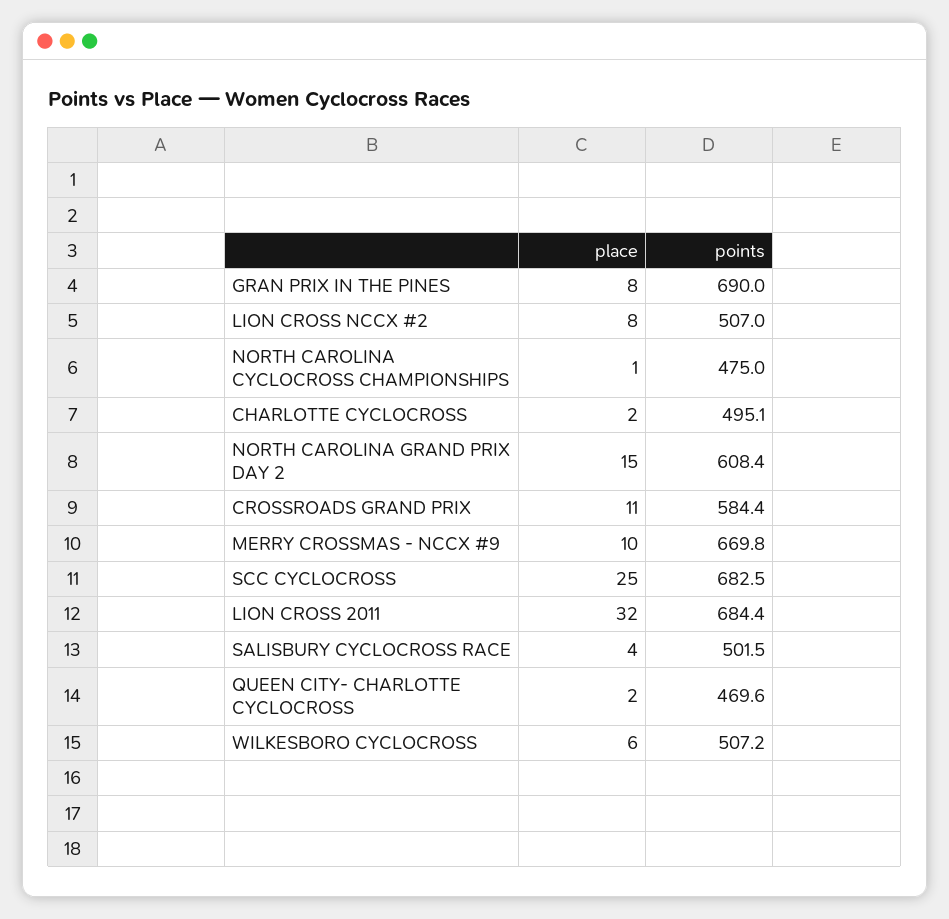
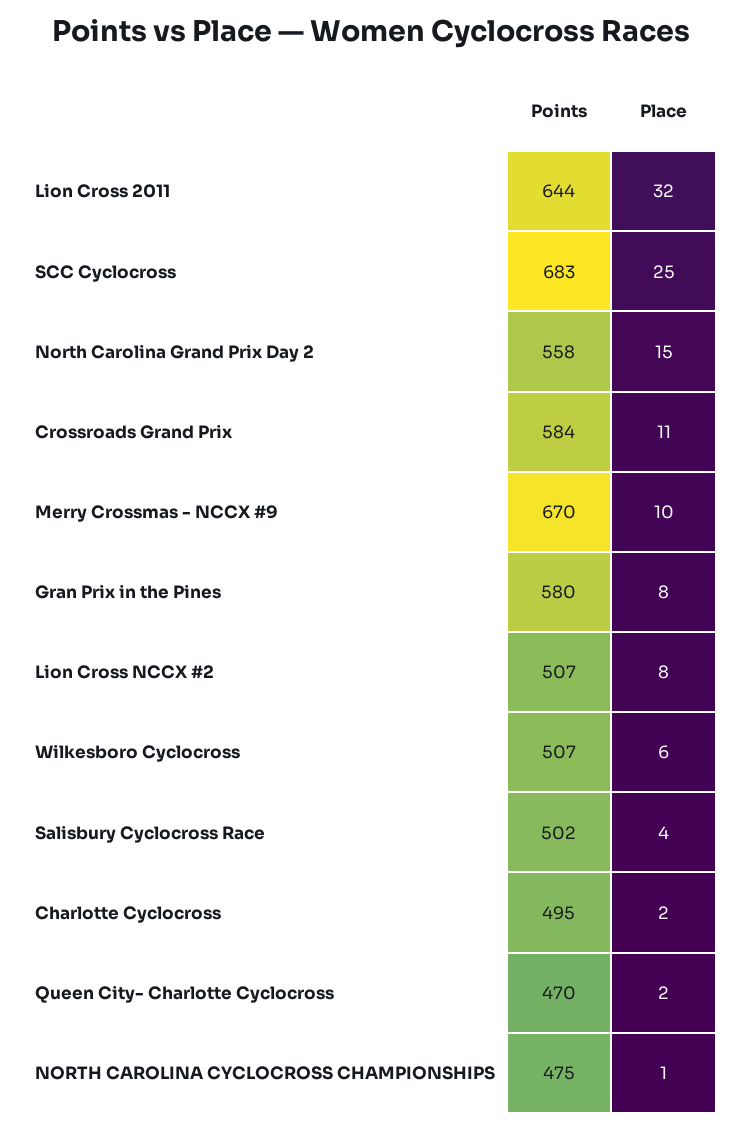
points, GRAN PRIX IN THE PINES: 690 -> 580
points, NORTH CAROLINA GRAND PRIX DAY 2: 608.4 -> 558
points, LION CROSS 2011: 684.4 -> 644

